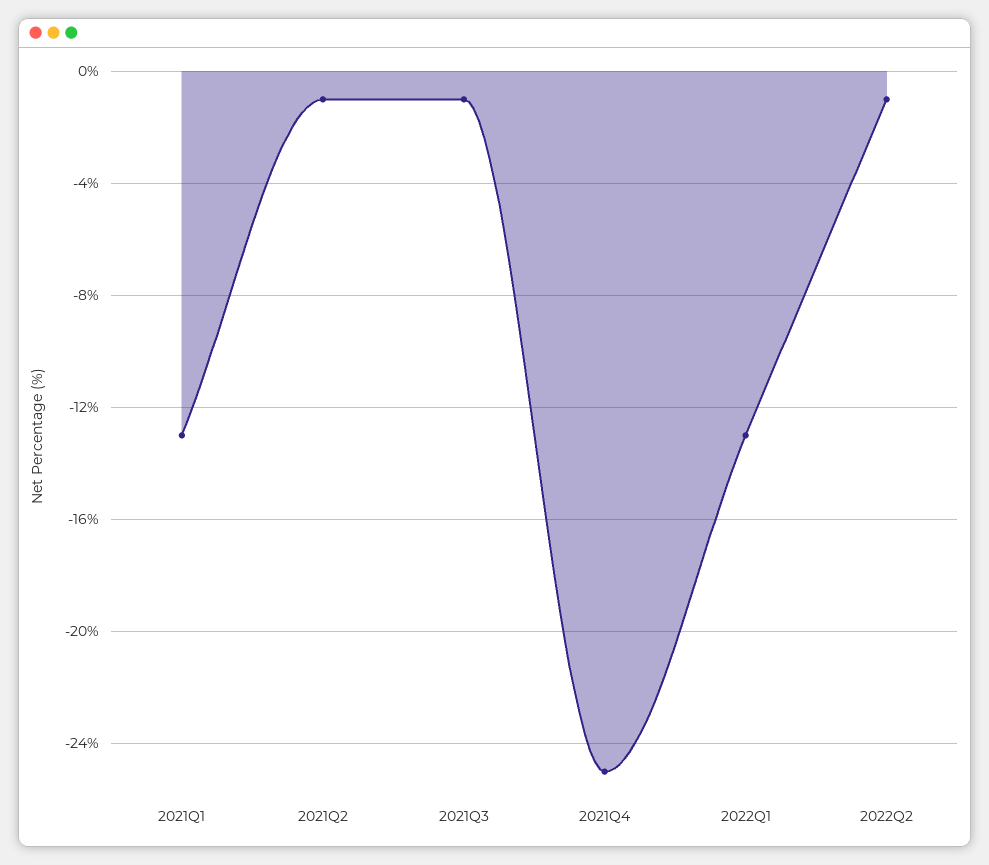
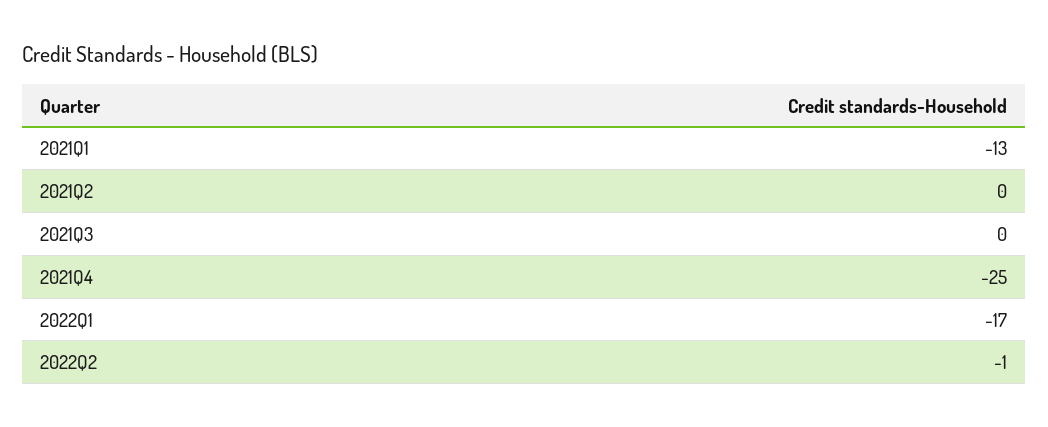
2021Q2: -1 -> 0
2021Q3: -1 -> 0
2022Q1: -13 -> -17

